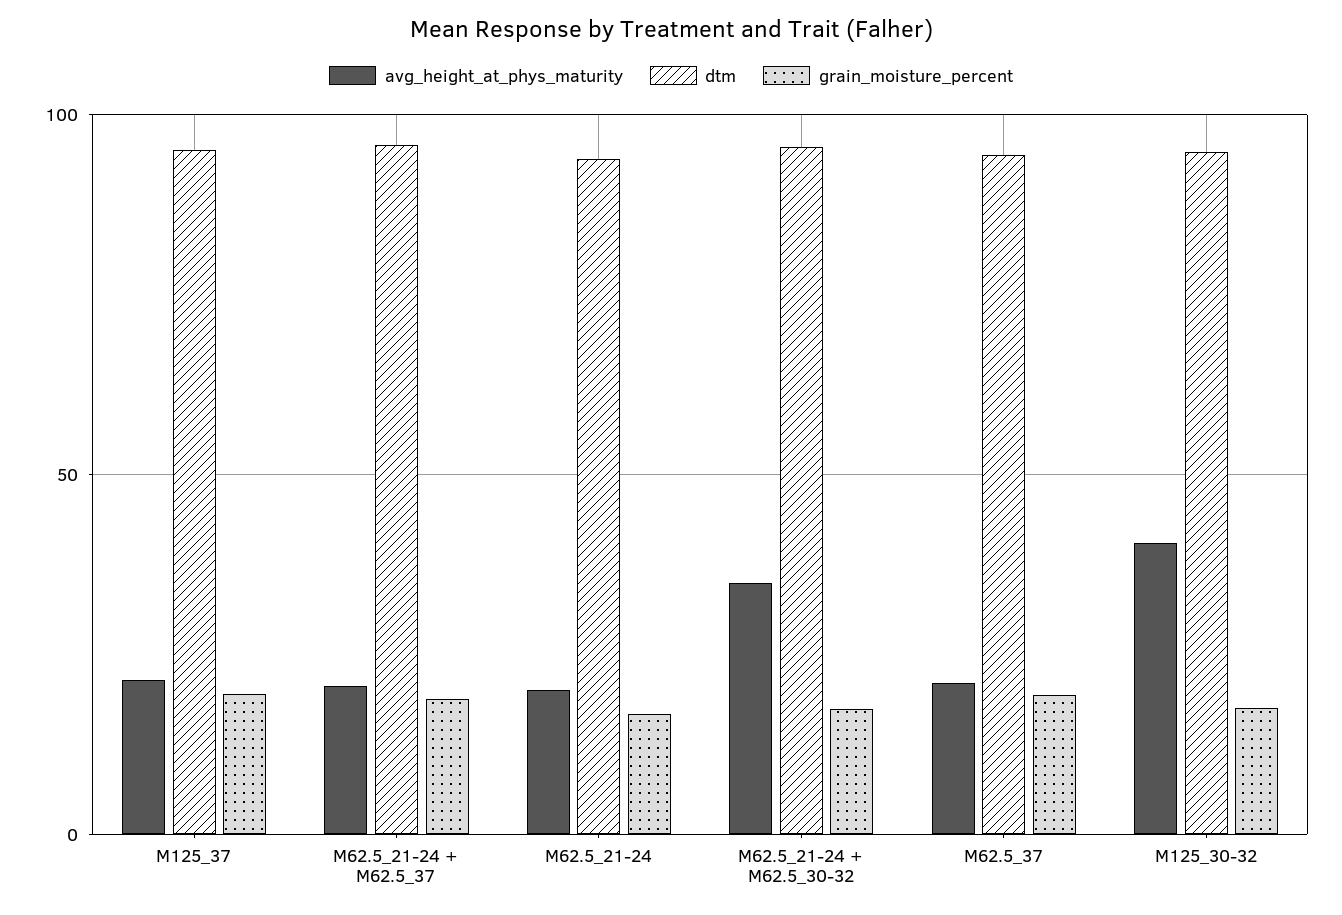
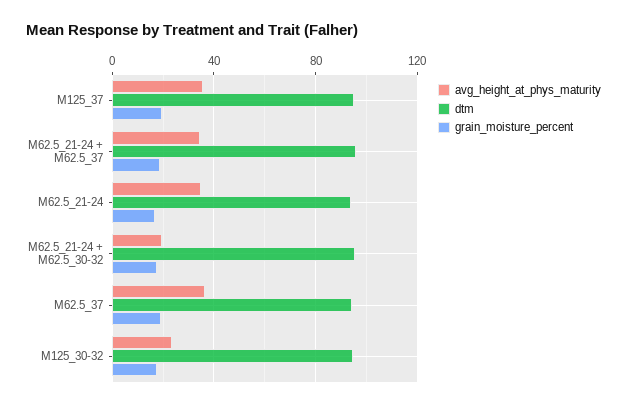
avg_height_at_phys_maturity, M125_37: 20 -> 35
avg_height_at_phys_maturity, M62.5_21-24 + M62.5_37: 20 -> 35
avg_height_at_phys_maturity, M62.5_21-24: 20 -> 35
avg_height_at_phys_maturity, M62.5_21-24 + M62.5_30-32: 35 -> 20
avg_height_at_phys_maturity, M62.5_37: 20 -> 35
avg_height_at_phys_maturity, M125_30-32: 40 -> 25

